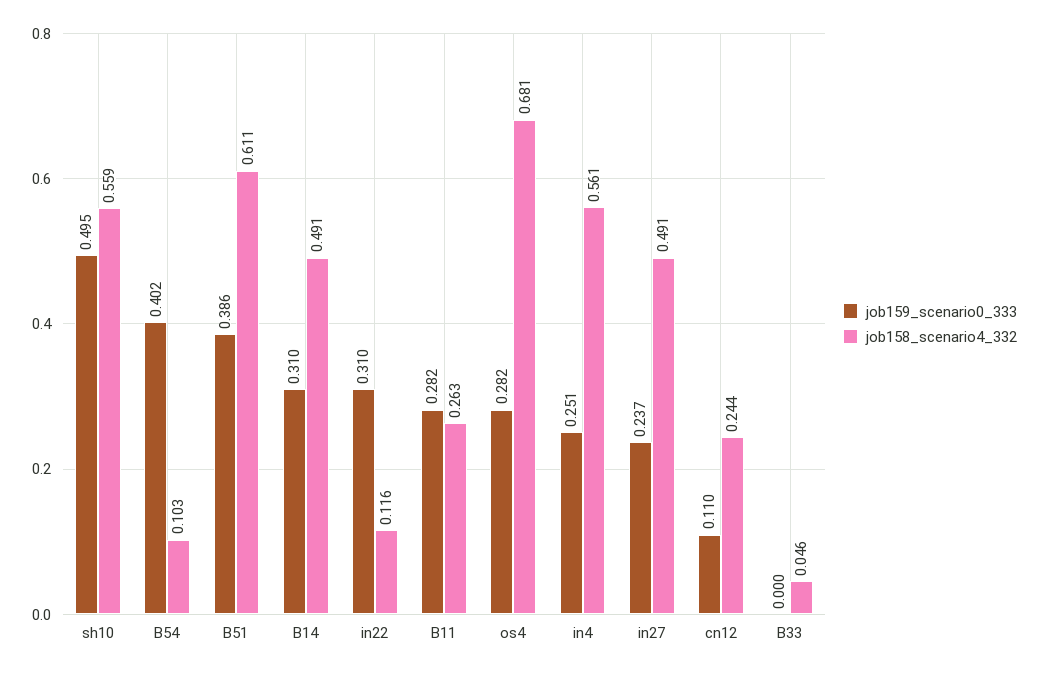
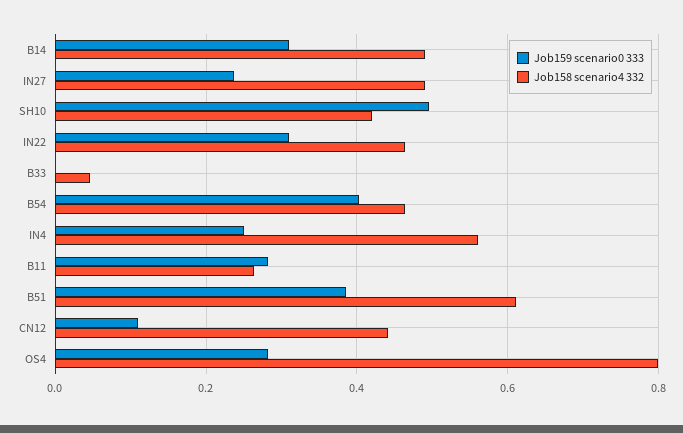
job158_scenario4_332, sh10: 0.559 -> 0.42
job158_scenario4_332, B54: 0.103 -> 0.46
job158_scenario4_332, in22: 0.116 -> 0.46
job158_scenario4_332, os4: 0.681 -> 0.8
job158_scenario4_332, cn12: 0.244 -> 0.44

